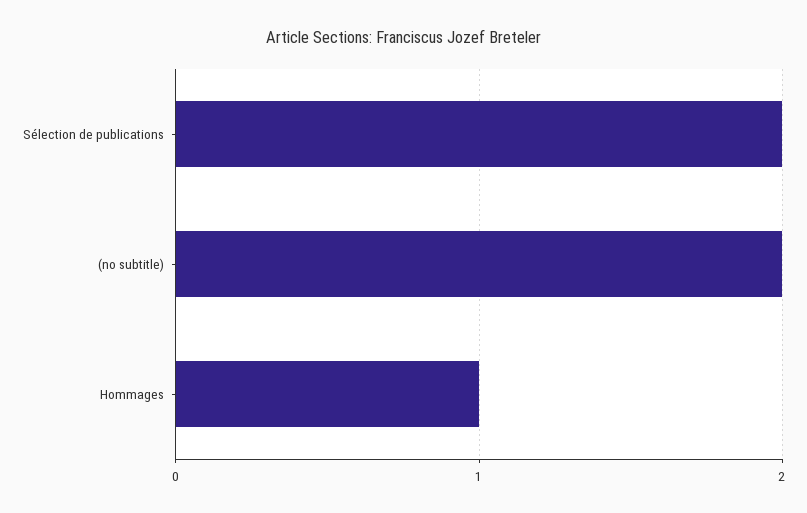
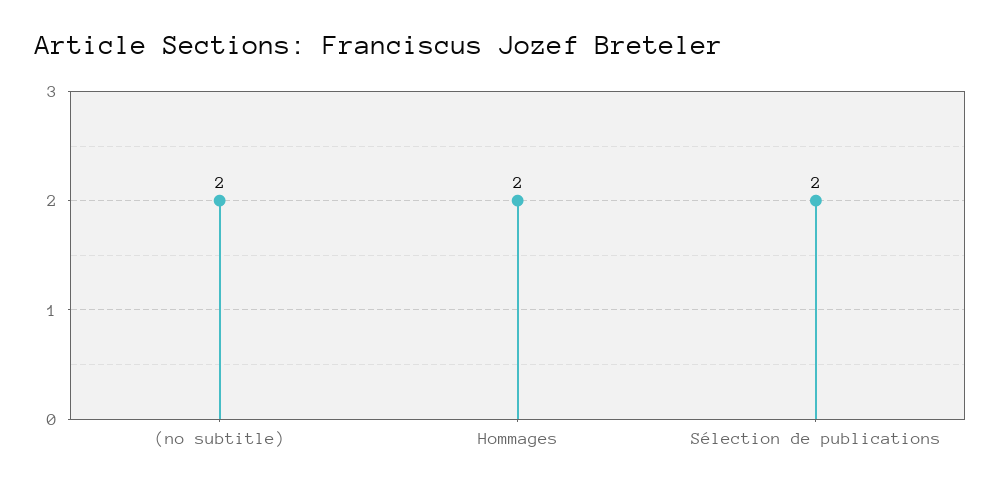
Hommages: 1 -> 2

